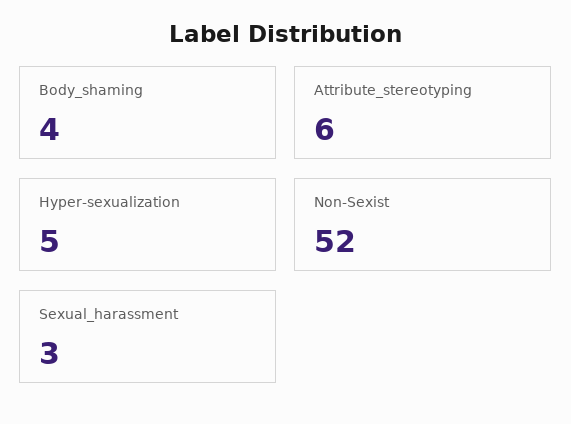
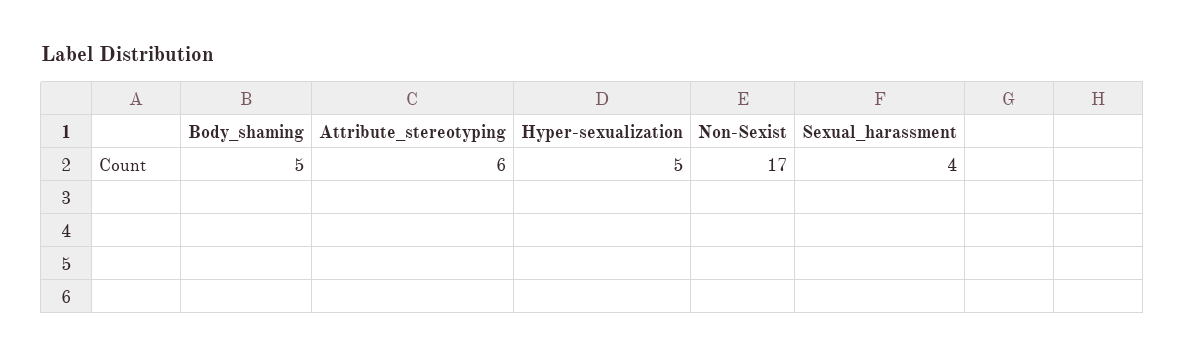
Body_shaming: 4 -> 5
Non-Sexist: 52 -> 17
Sexual_harassment: 3 -> 4

